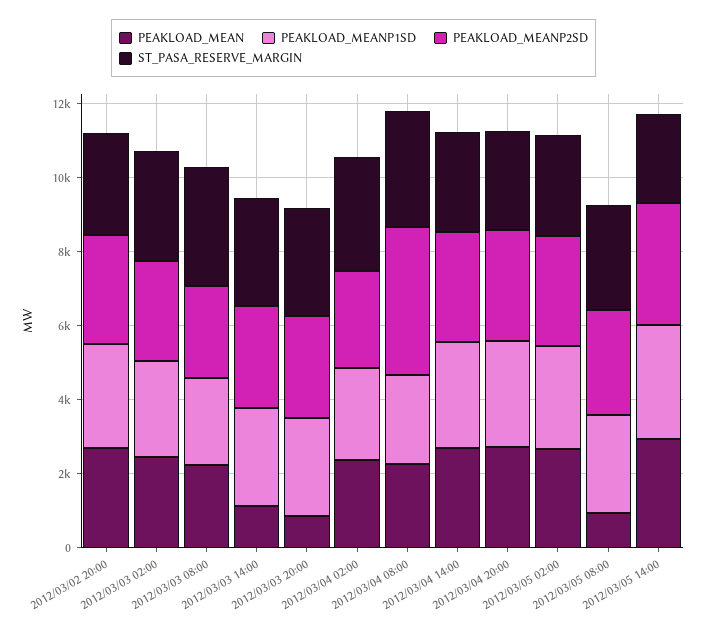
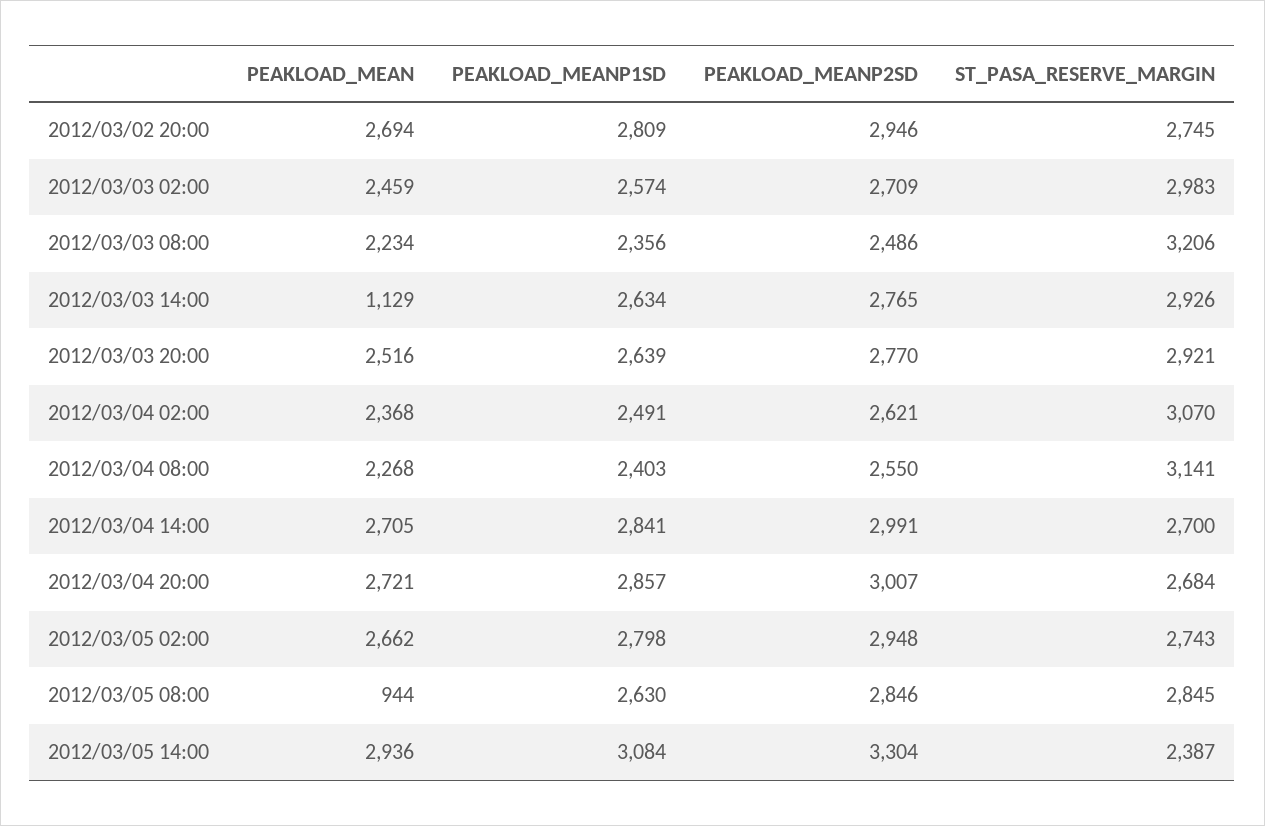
PEAKLOAD_MEAN, 2012/03/03 20:00: 1000 -> 2516
PEAKLOAD_MEANP2SD, 2012/03/04 08:00: 4000 -> 2550

